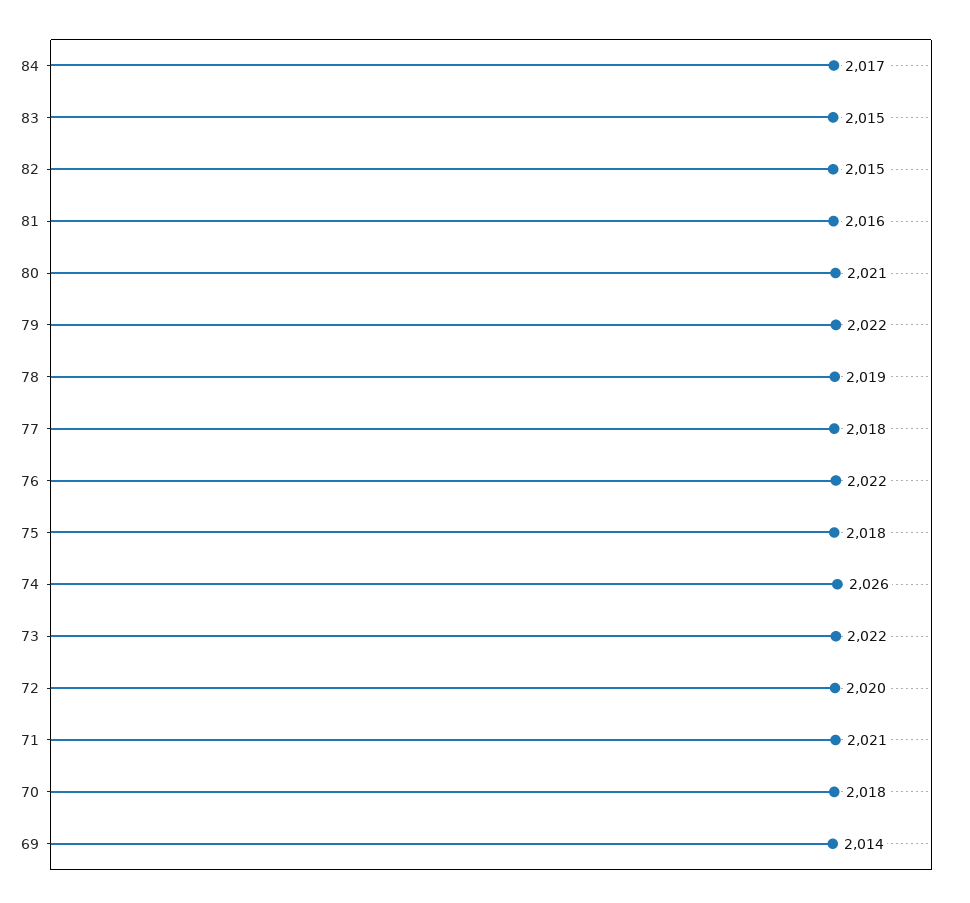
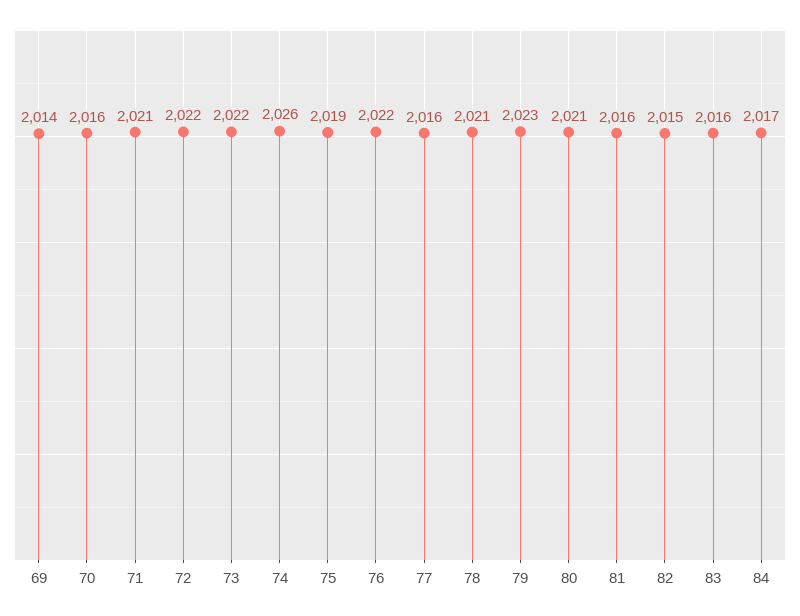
83: 2015 -> 2016
79: 2022 -> 2023
78: 2019 -> 2021
77: 2018 -> 2016
75: 2018 -> 2019
72: 2020 -> 2022
70: 2018 -> 2016

